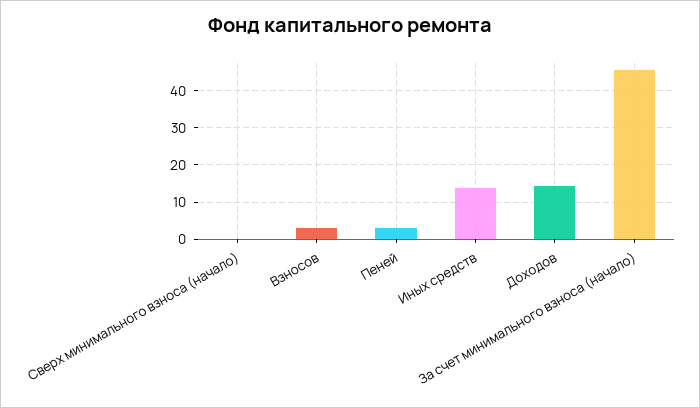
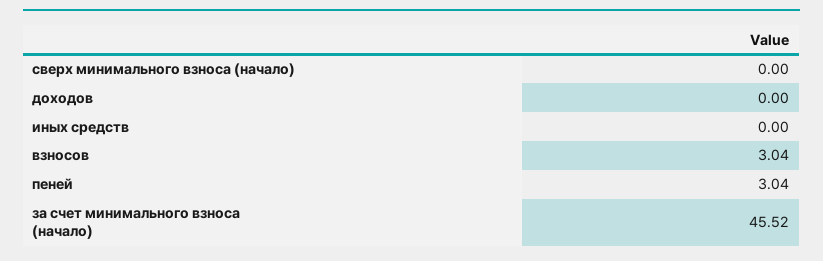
Иных средств: 14 -> 0
Доходов: 14 -> 0

